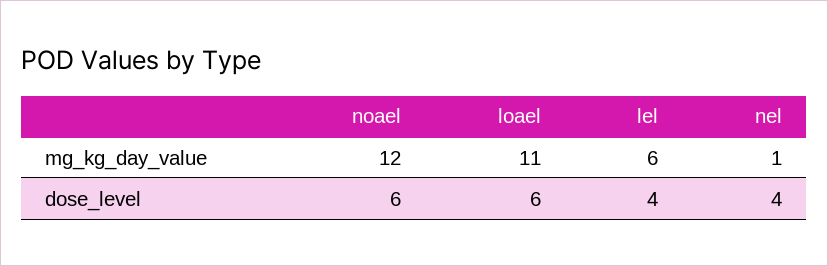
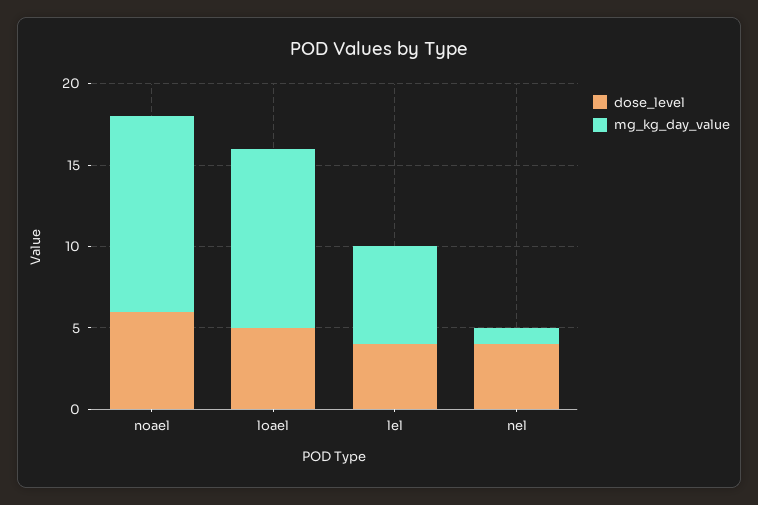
dose_level, loael: 6 -> 5

